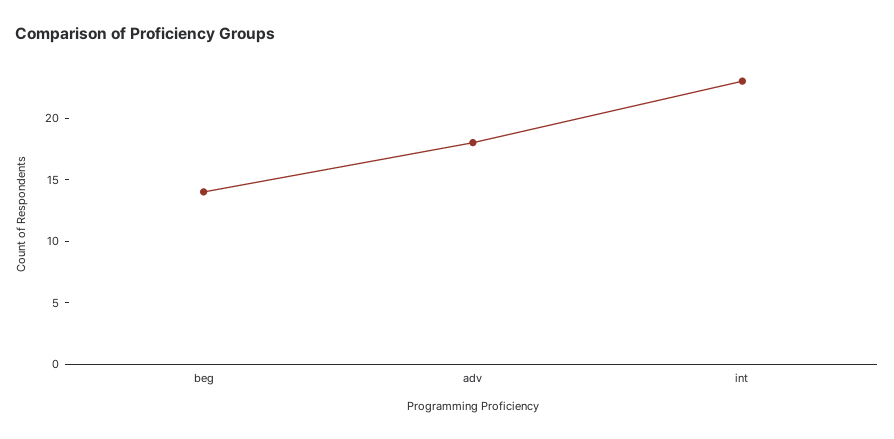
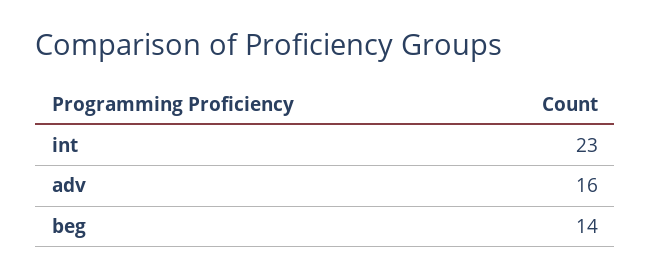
adv: 18 -> 16

